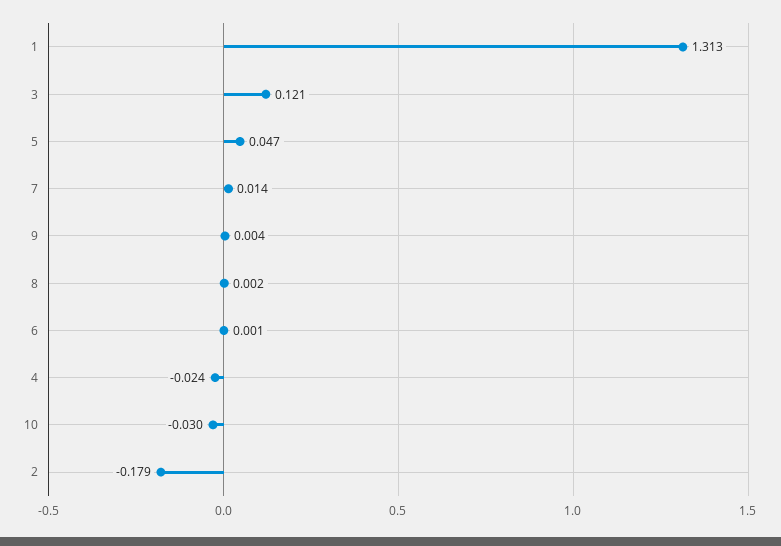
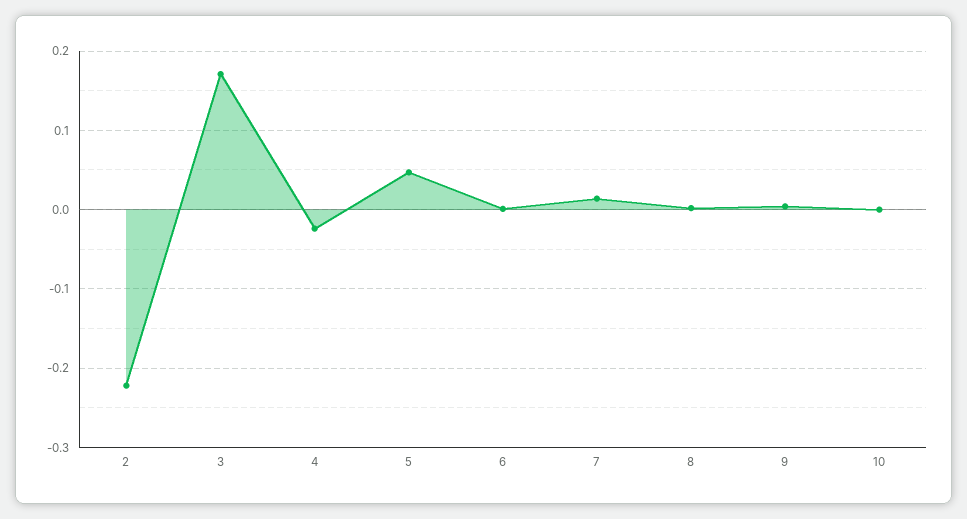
1: 1.313 -> none
3: 0.121 -> 0.17
10: -0.03 -> 0
2: -0.179 -> -0.22

